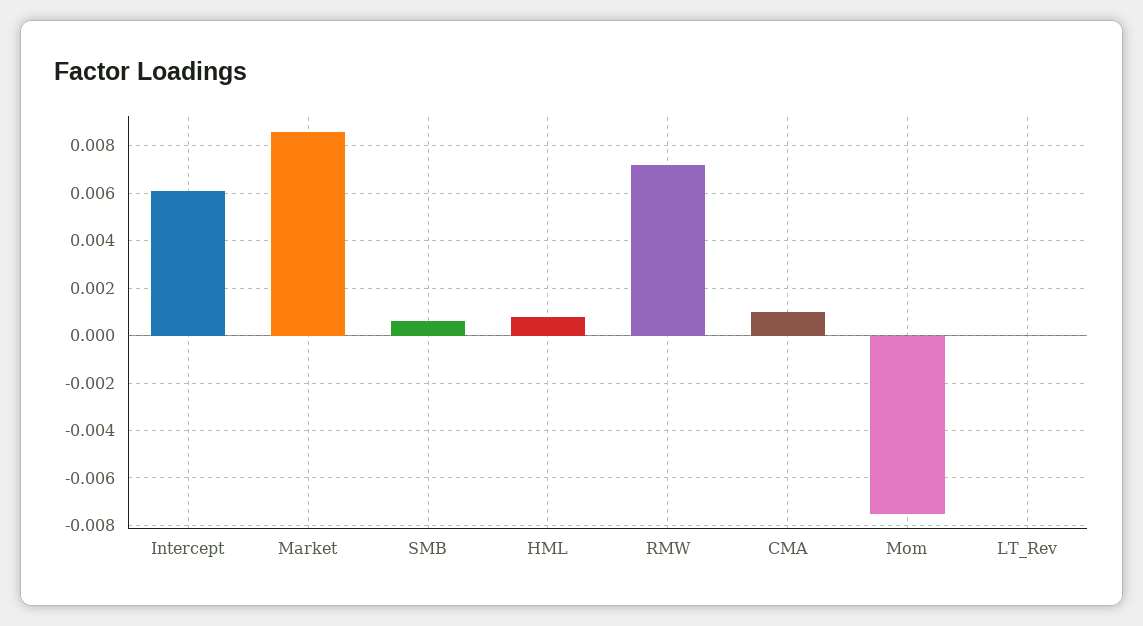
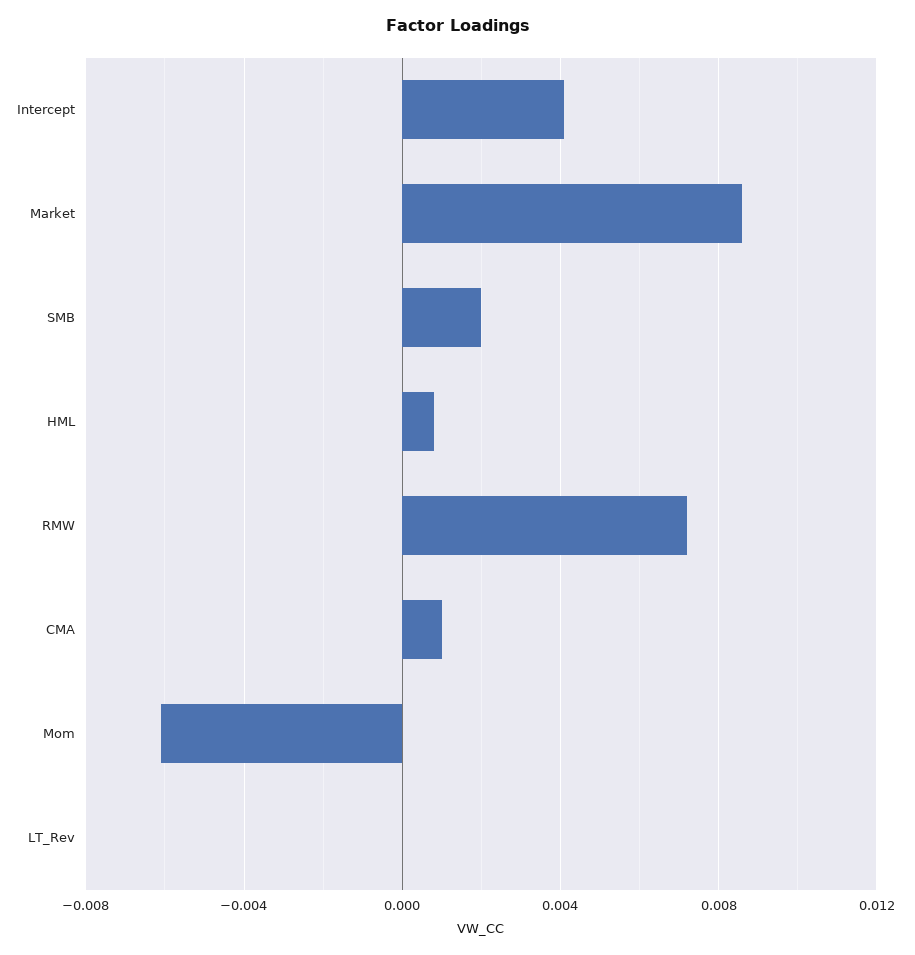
Intercept: 0.006 -> 0.004
SMB: 0.0005 -> 0.002
Mom: -0.0075 -> -0.006

